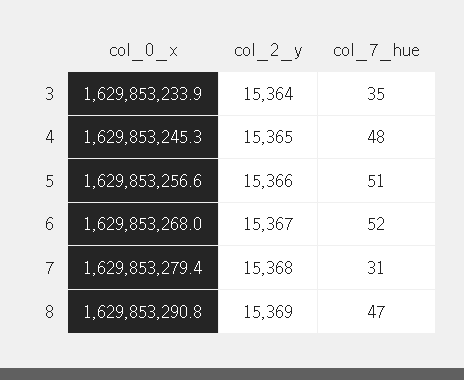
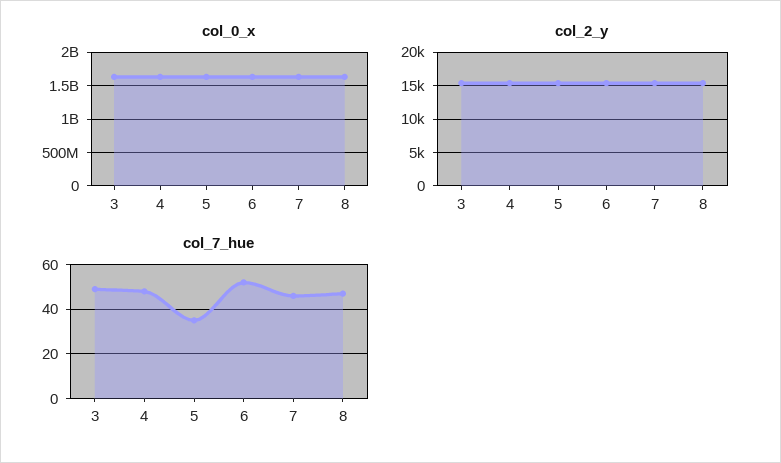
col_7_hue, 3: 35 -> 50
col_7_hue, 5: 51 -> 35
col_7_hue, 7: 31 -> 45

